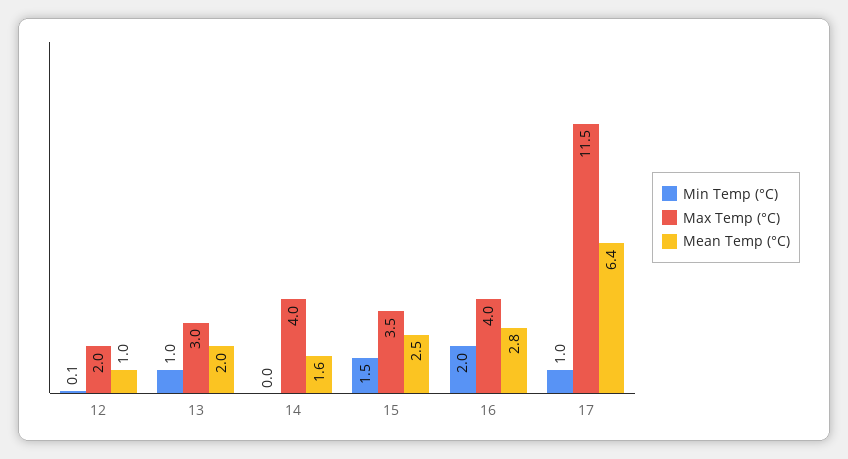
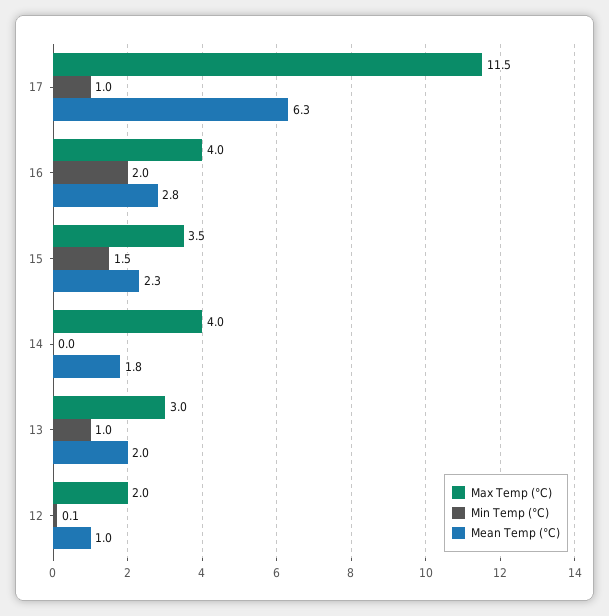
Mean Temp (°C), 14: 1.6 -> 1.8
Mean Temp (°C), 15: 2.5 -> 2.3
Mean Temp (°C), 17: 6.4 -> 6.3

